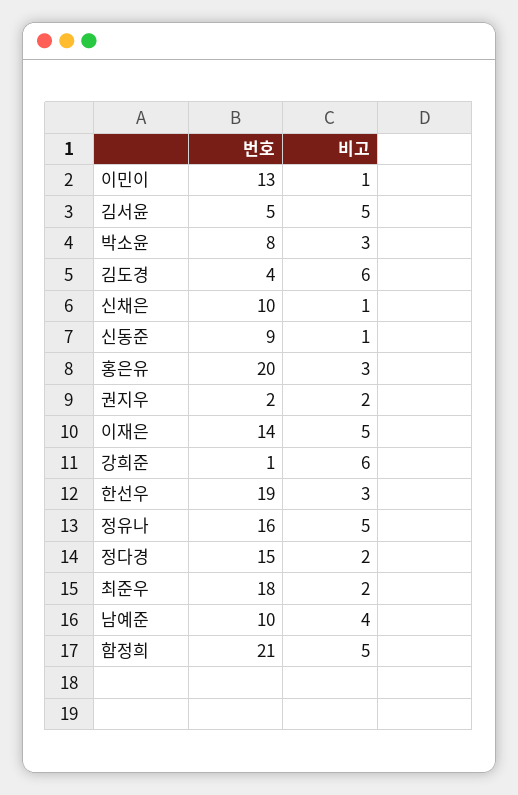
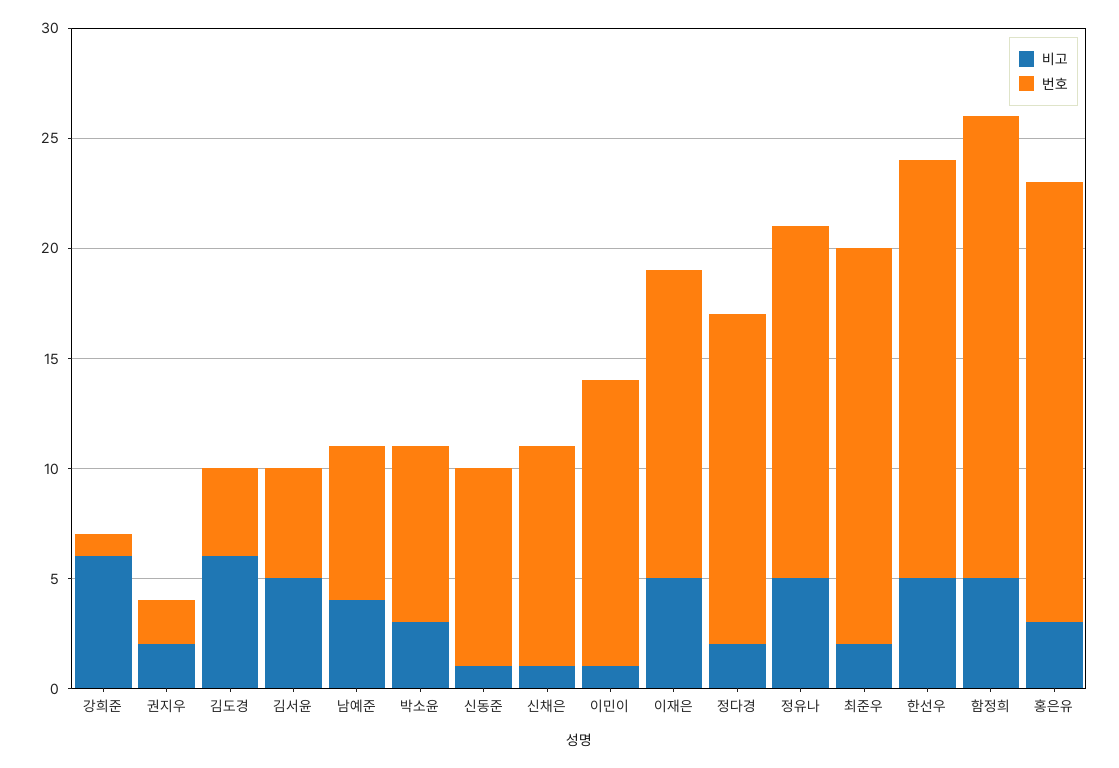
비고, 한선우: 3 -> 5
번호, 남예준: 10 -> 7

